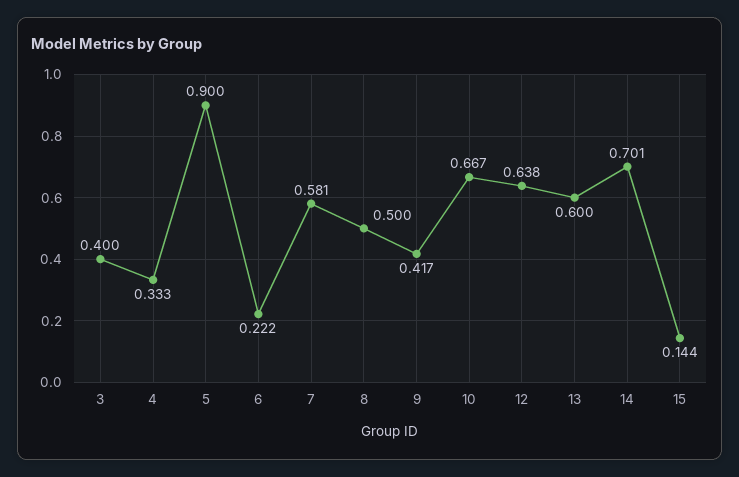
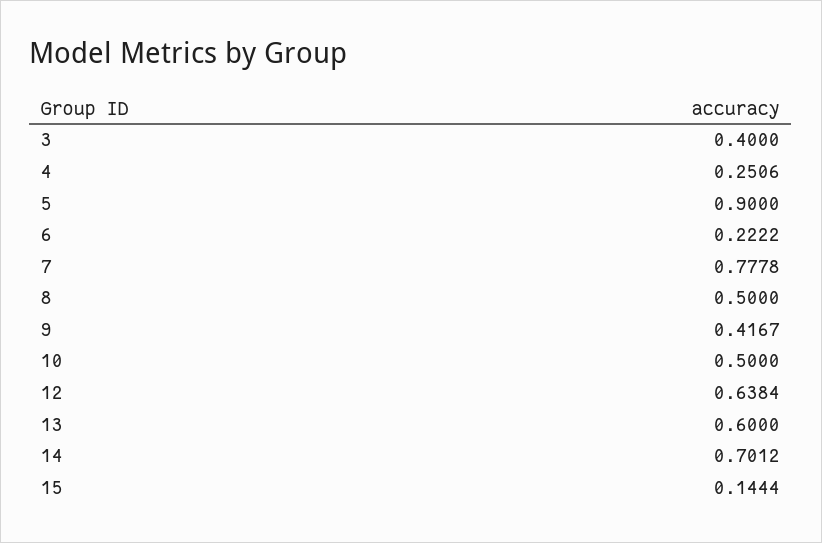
4: 0.333 -> 0.2506
7: 0.581 -> 0.7778
10: 0.667 -> 0.5

